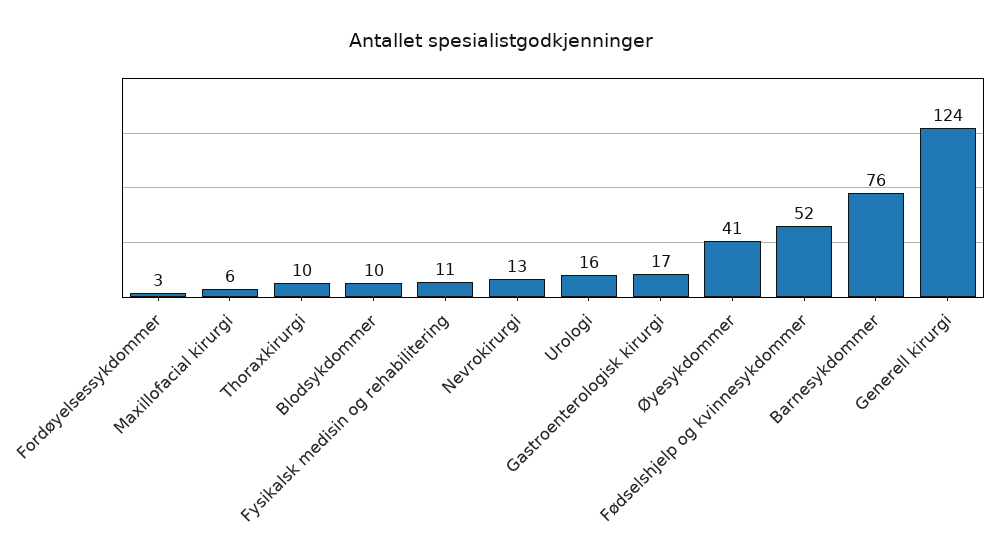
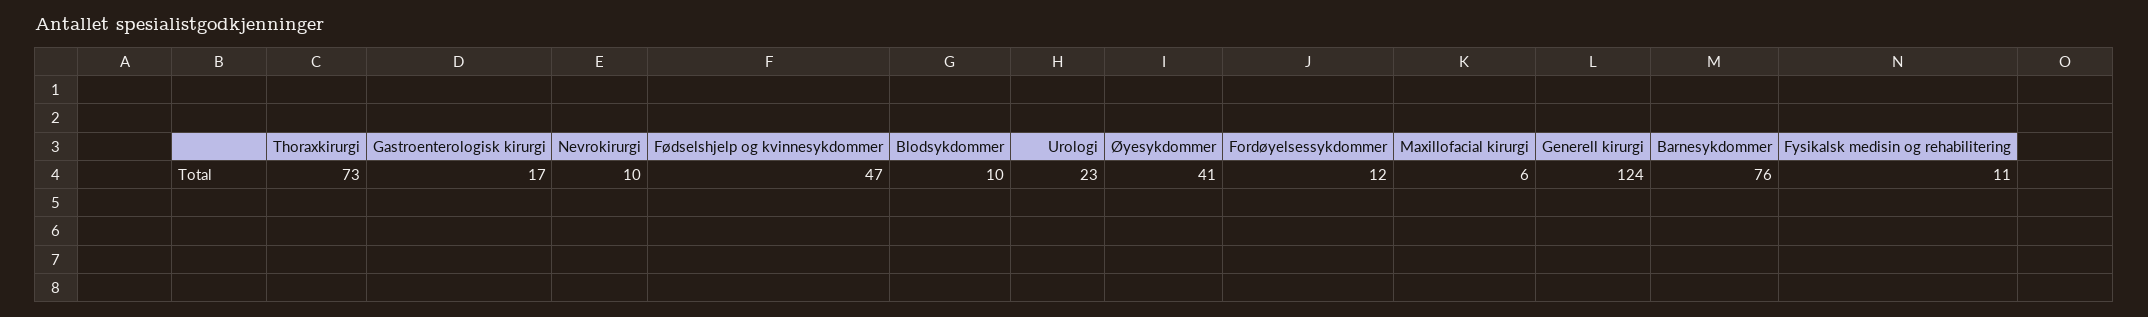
Fordøyelsessykdommer: 3 -> 12
Thoraxkirurgi: 10 -> 73
Nevrokirurgi: 13 -> 10
Urologi: 16 -> 23
Fødselshjelp og kvinnesykdommer: 52 -> 47

